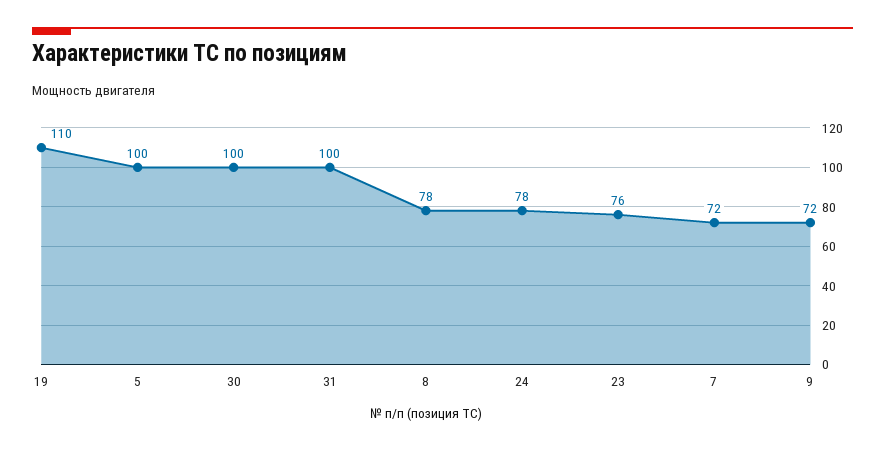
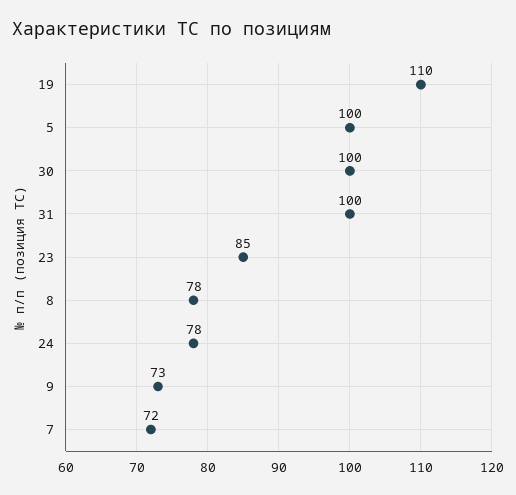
23: 76 -> 85
9: 72 -> 73

